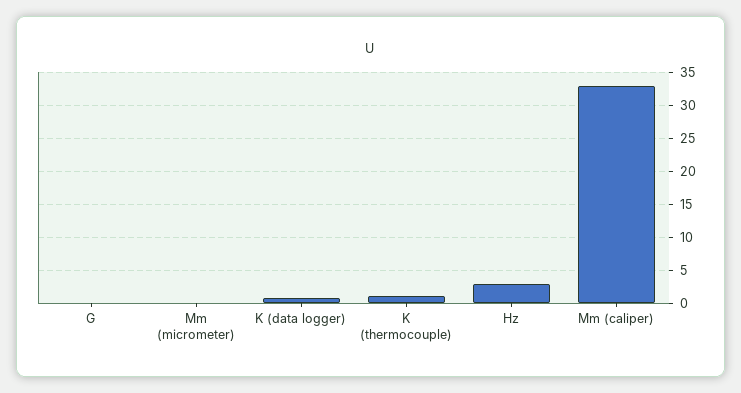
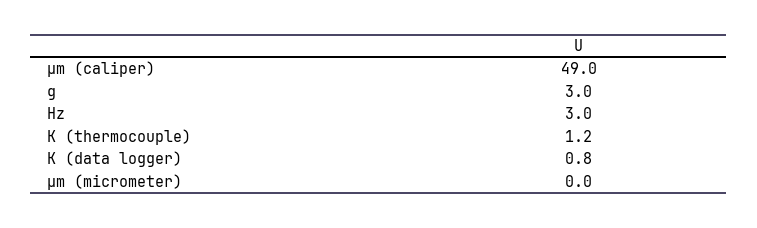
G: 0 -> 3
Μm (caliper): 33 -> 49

